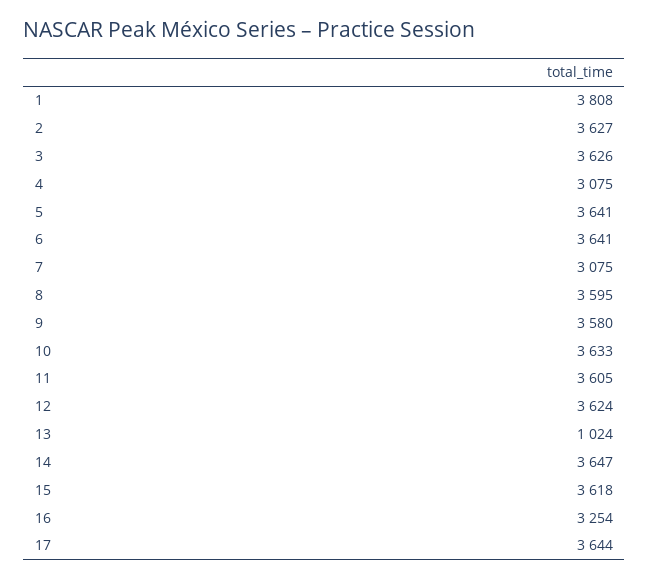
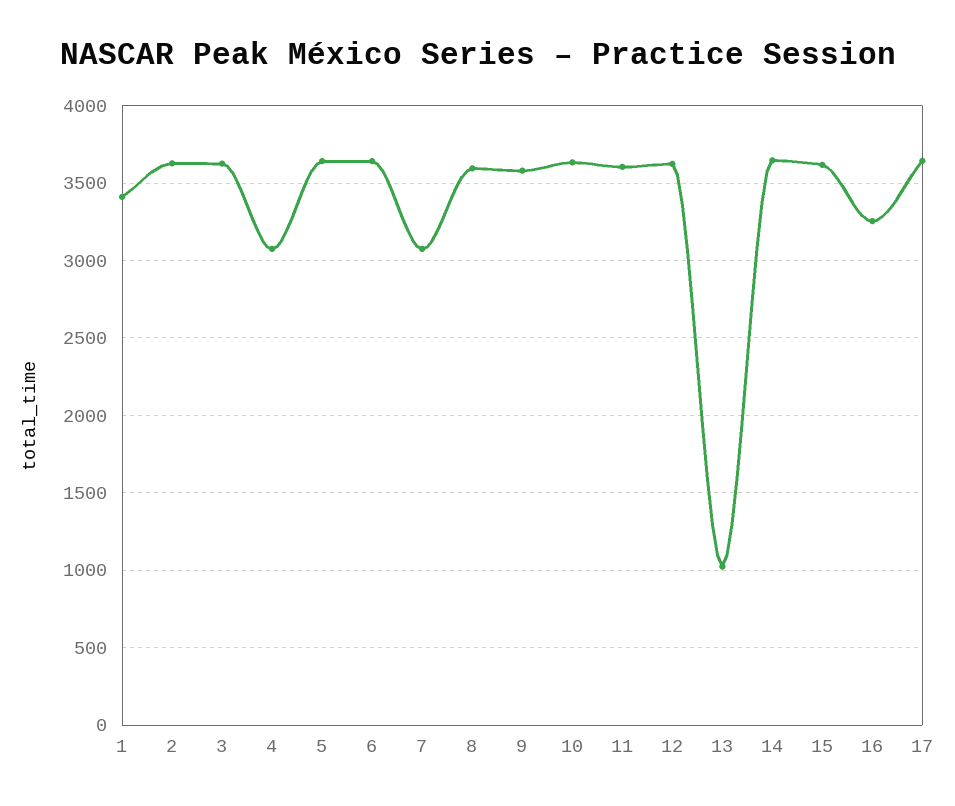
1: 3808 -> 3400

